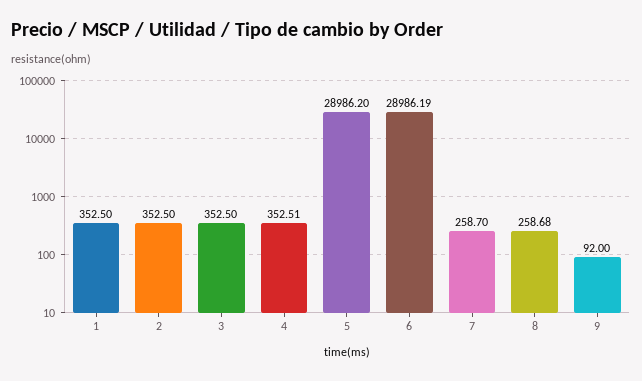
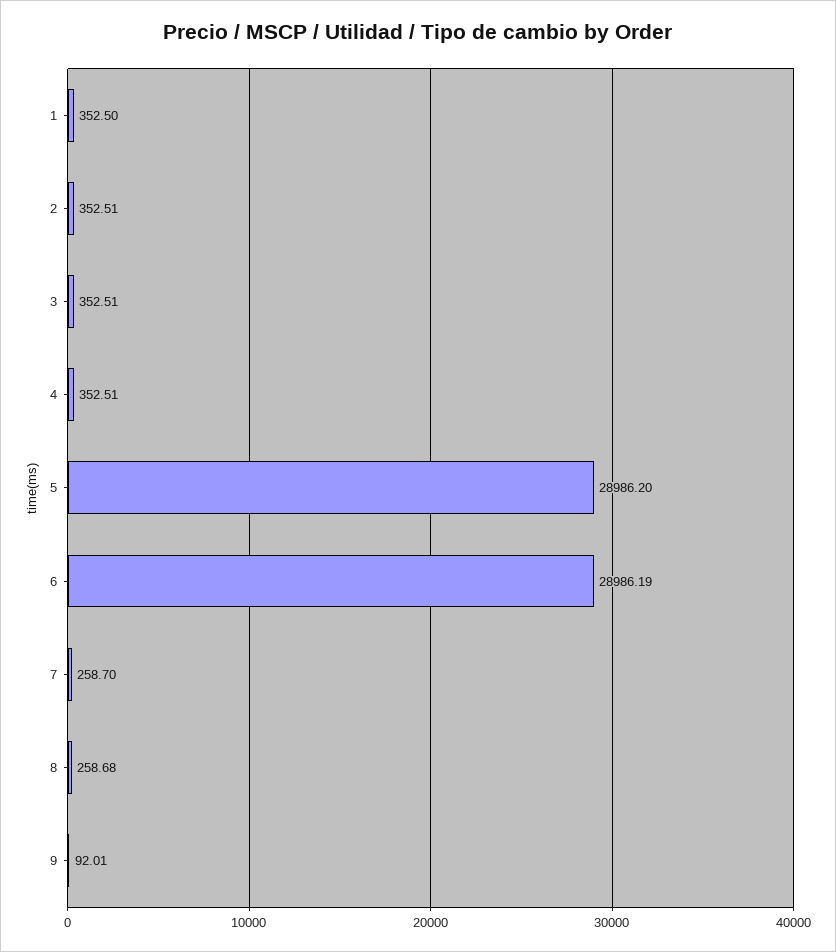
2: 352.5 -> 352.51
3: 352.5 -> 352.51
9: 92 -> 92.01

